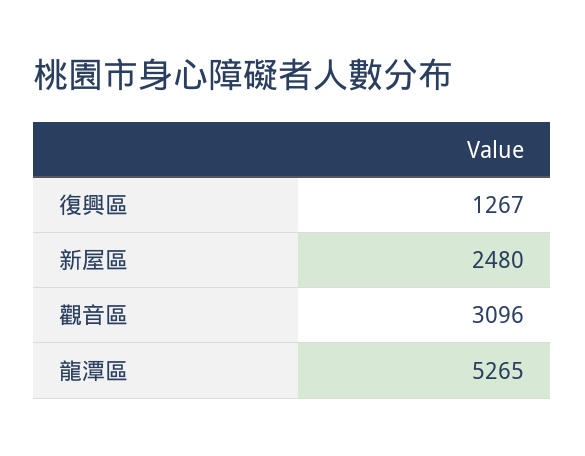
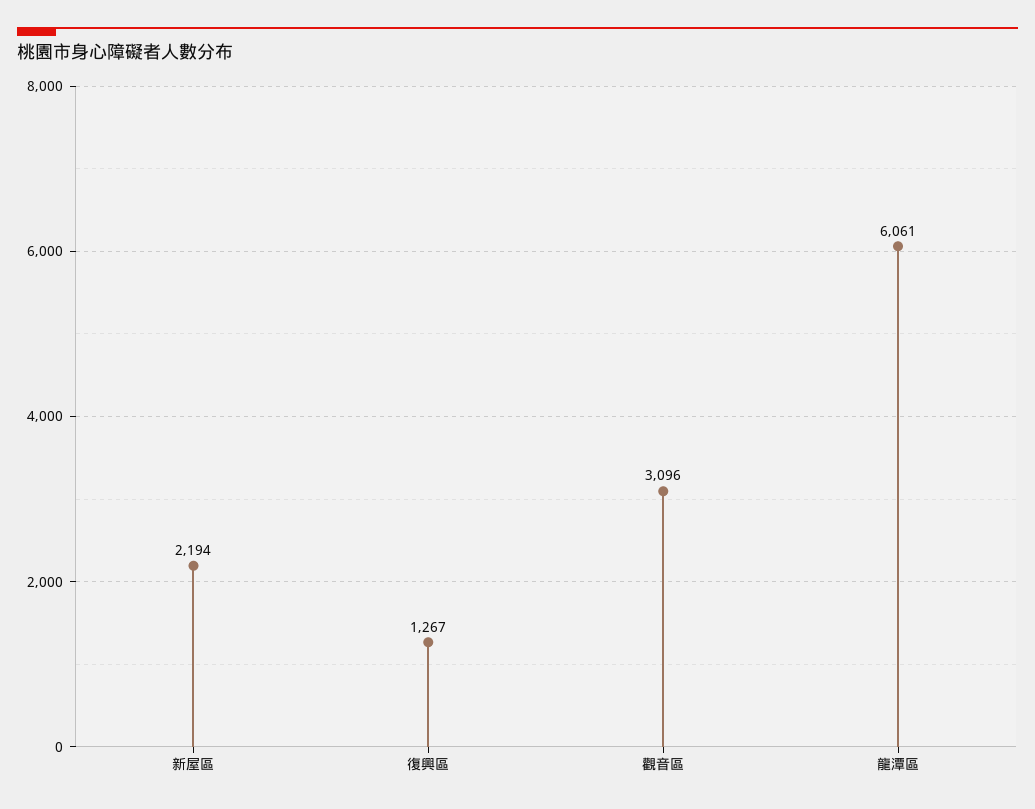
新屋區: 2480 -> 2194
龍潭區: 5265 -> 6061

